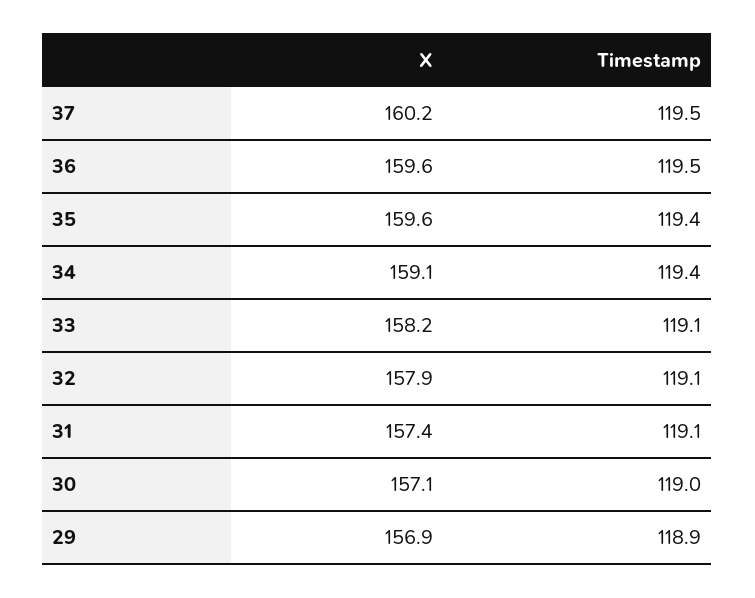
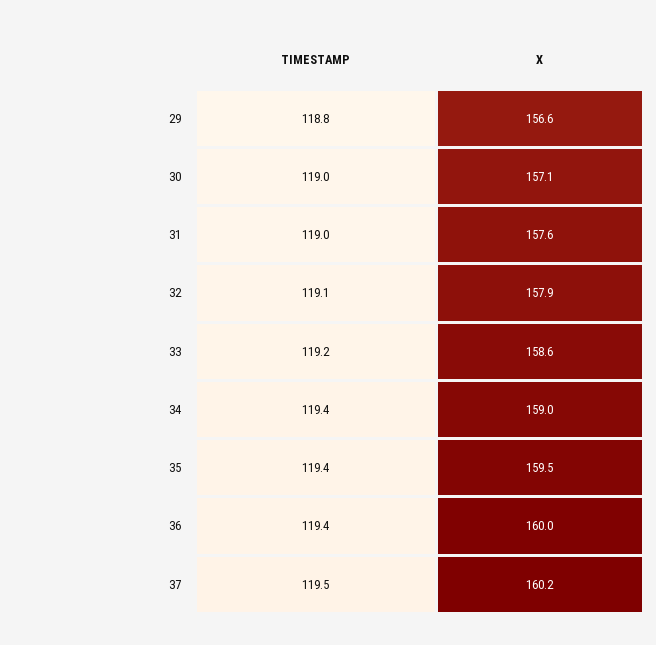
X, 36: 159.6 -> 160
Timestamp, 36: 119.5 -> 119.4
X, 35: 159.6 -> 159.5
X, 34: 159.1 -> 159
X, 33: 158.2 -> 158.6
Timestamp, 33: 119.1 -> 119.2
X, 31: 157.4 -> 157.6
Timestamp, 31: 119.1 -> 119
X, 29: 156.9 -> 156.6
Timestamp, 29: 118.9 -> 118.8

